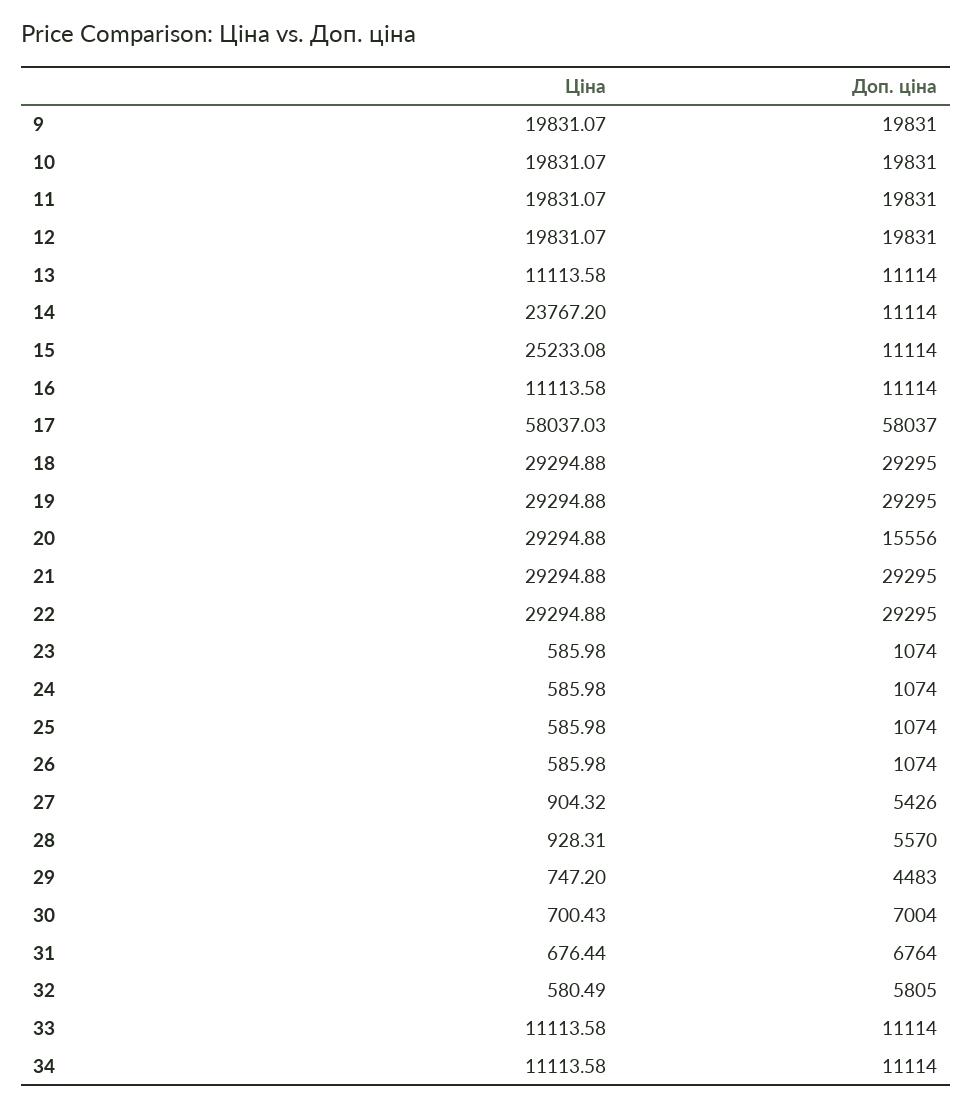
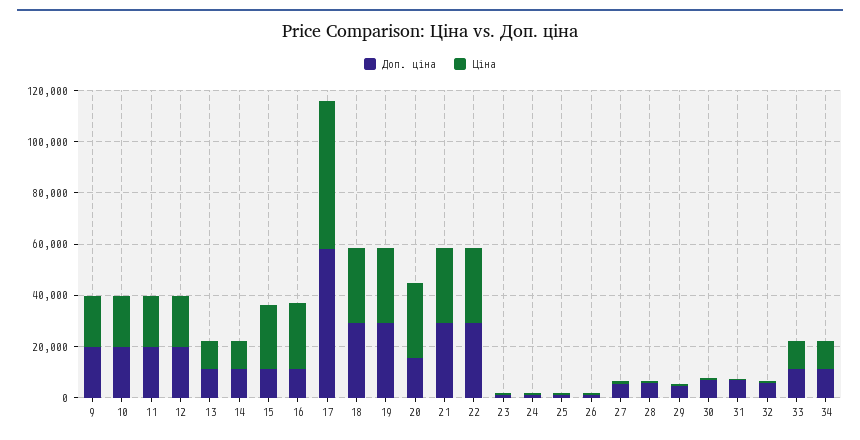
Ціна, 14: 23767.2 -> 10000
Ціна, 16: 11113.58 -> 25000

